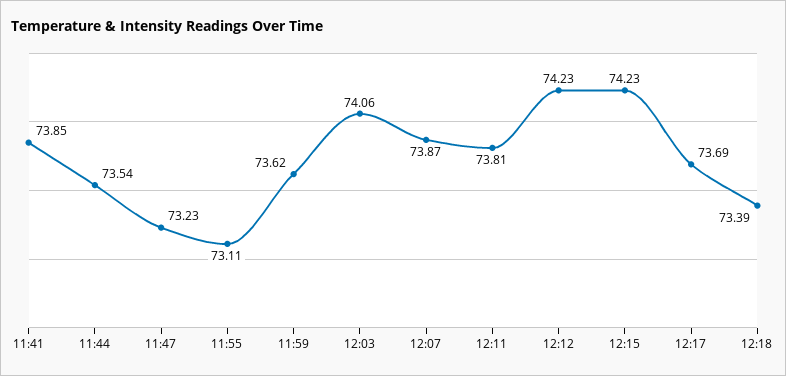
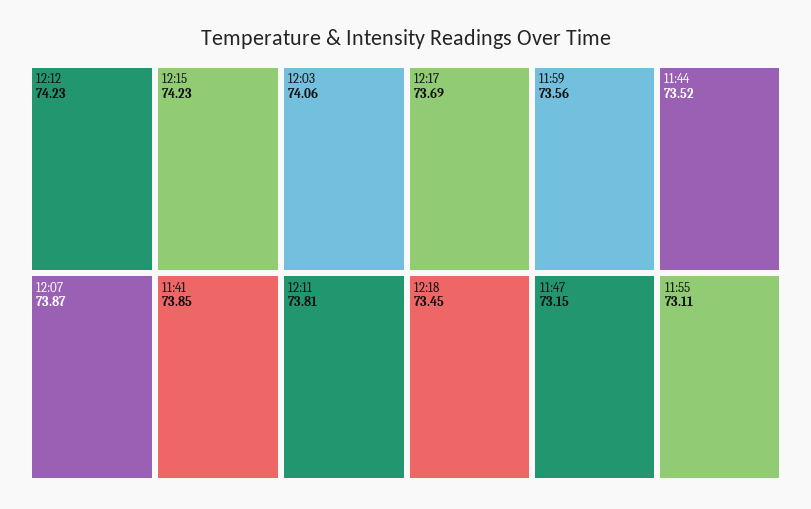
11:44: 73.54 -> 73.52
11:47: 73.23 -> 73.15
11:59: 73.62 -> 73.56
12:18: 73.39 -> 73.45

